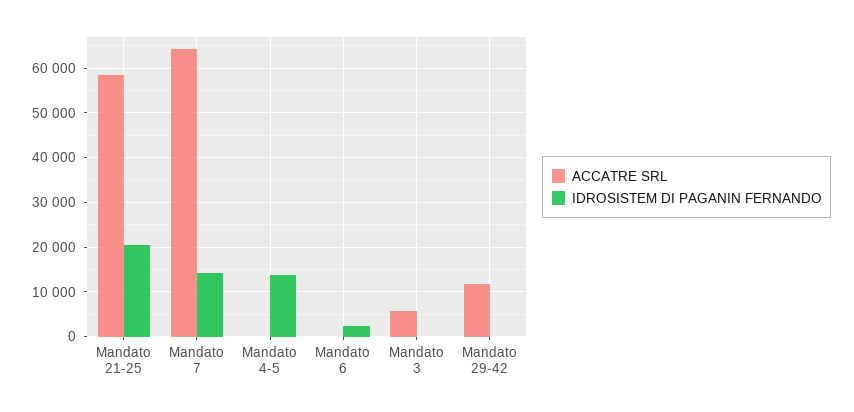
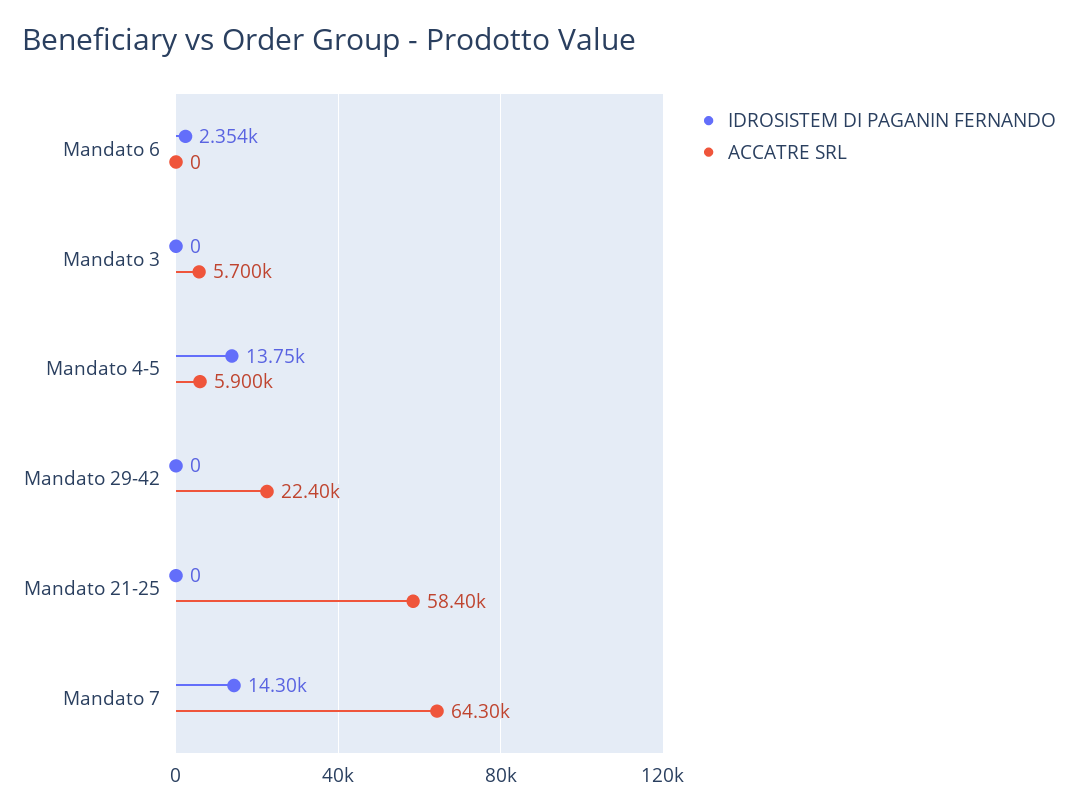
IDROSISTEM DI PAGANIN FERNANDO, Mandato 21-25: 20000 -> 0
ACCATRE SRL, Mandato 4-5: 0 -> 5900
ACCATRE SRL, Mandato 29-42: 12000 -> 22400

